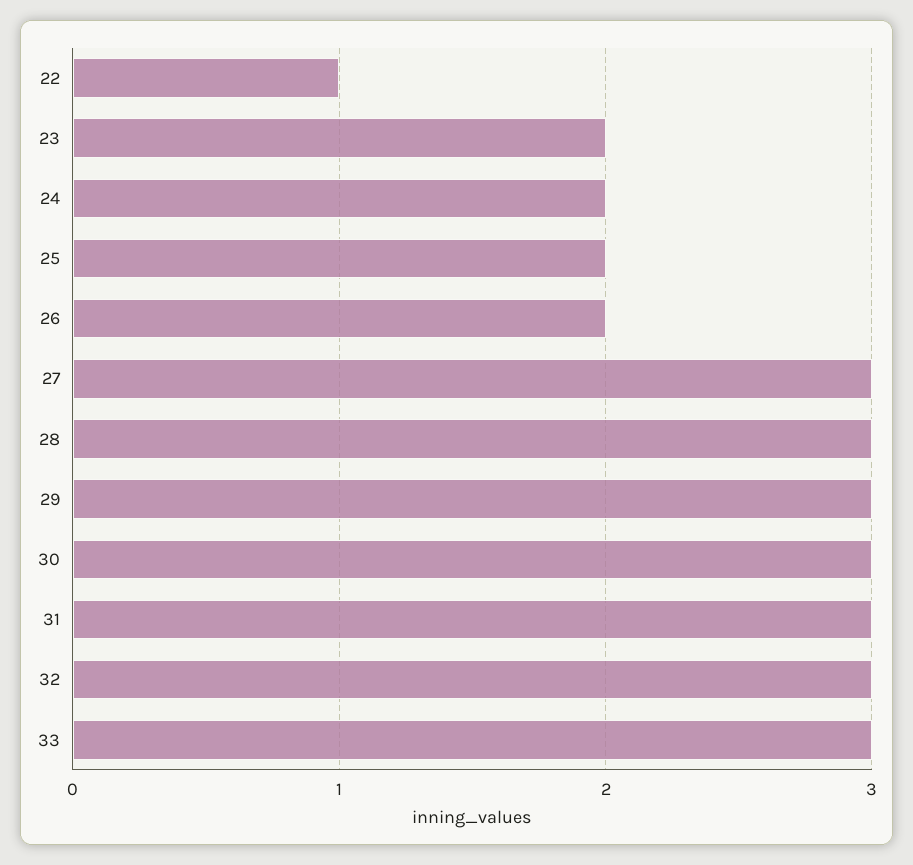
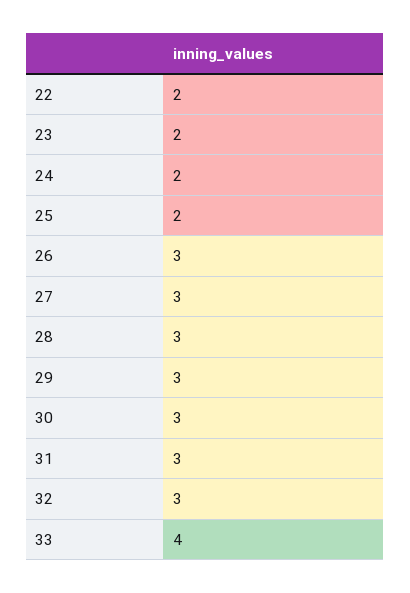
22: 1 -> 2
26: 2 -> 3
33: 3 -> 4

